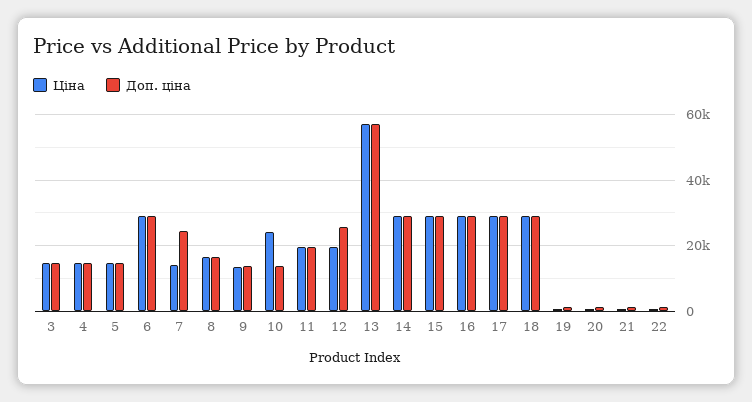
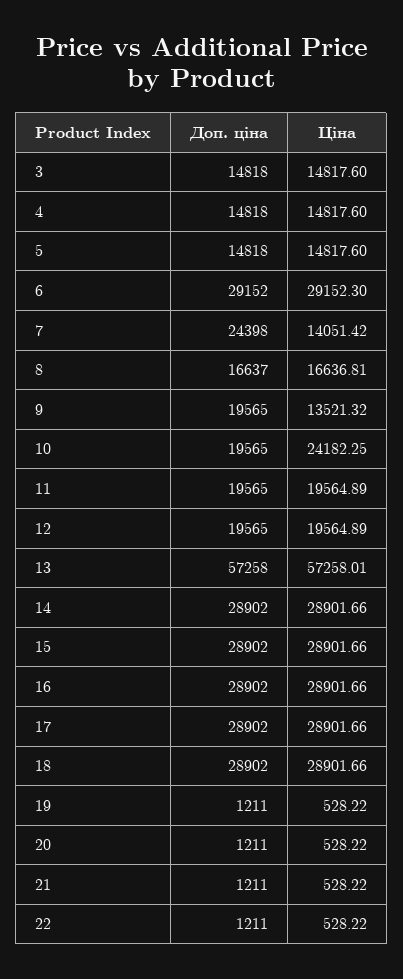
Доп. ціна, 9: 14000 -> 19565
Доп. ціна, 10: 14000 -> 19565
Доп. ціна, 12: 26000 -> 19565

